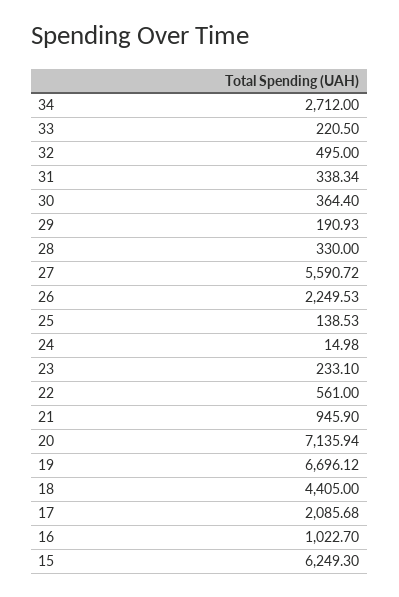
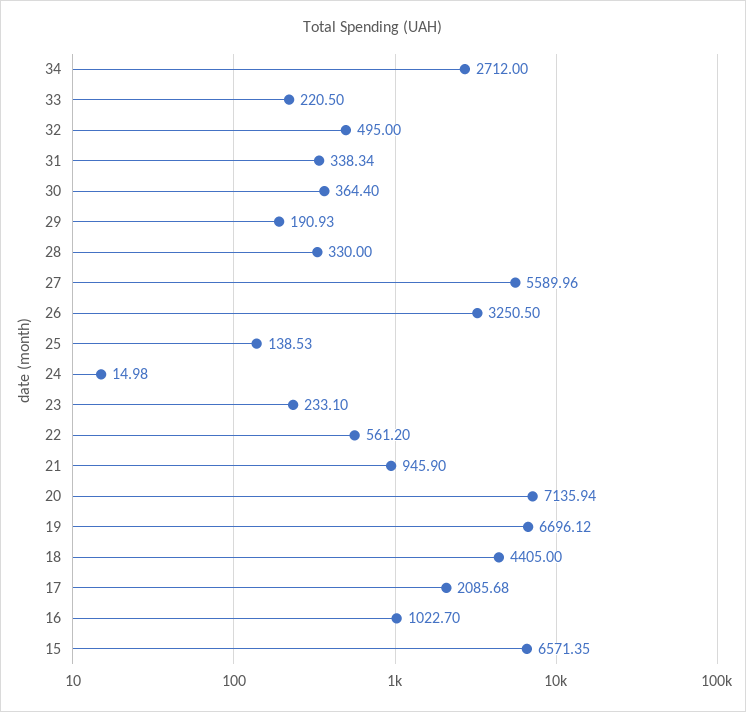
27: 5590.72 -> 5589.96
26: 2249.53 -> 3250.5
22: 561 -> 561.2
15: 6249.3 -> 6571.35

